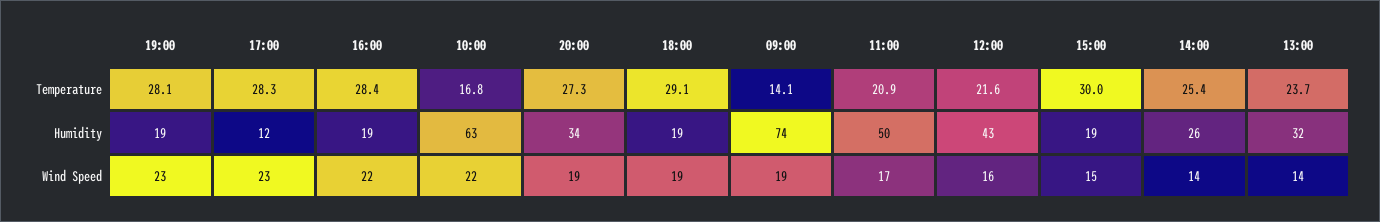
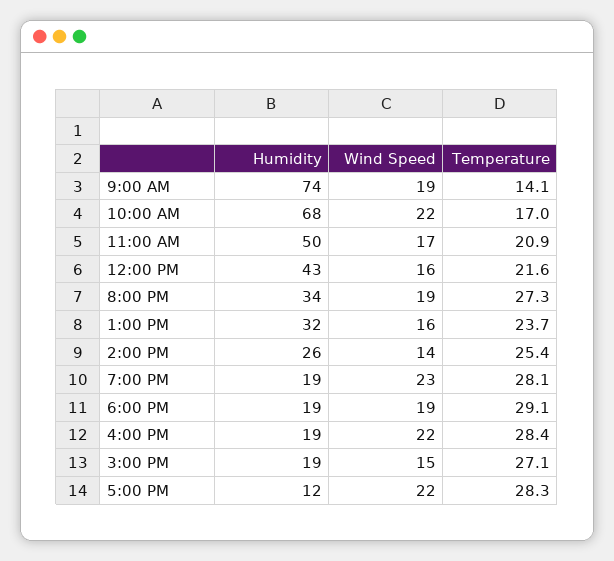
10:00, Temperature: 16.8 -> 17
15:00, Temperature: 30 -> 27.1
10:00, Humidity: 63 -> 68
17:00, Wind Speed: 23 -> 22
13:00, Wind Speed: 14 -> 16

